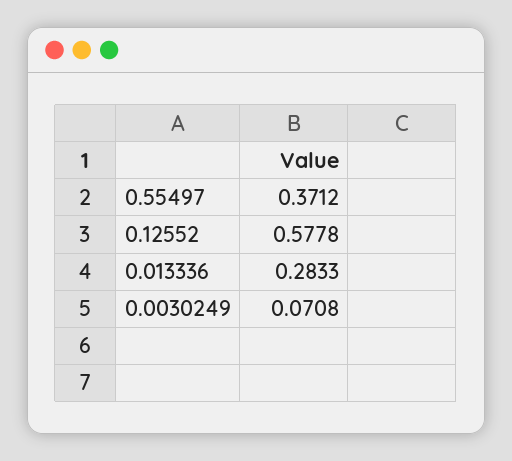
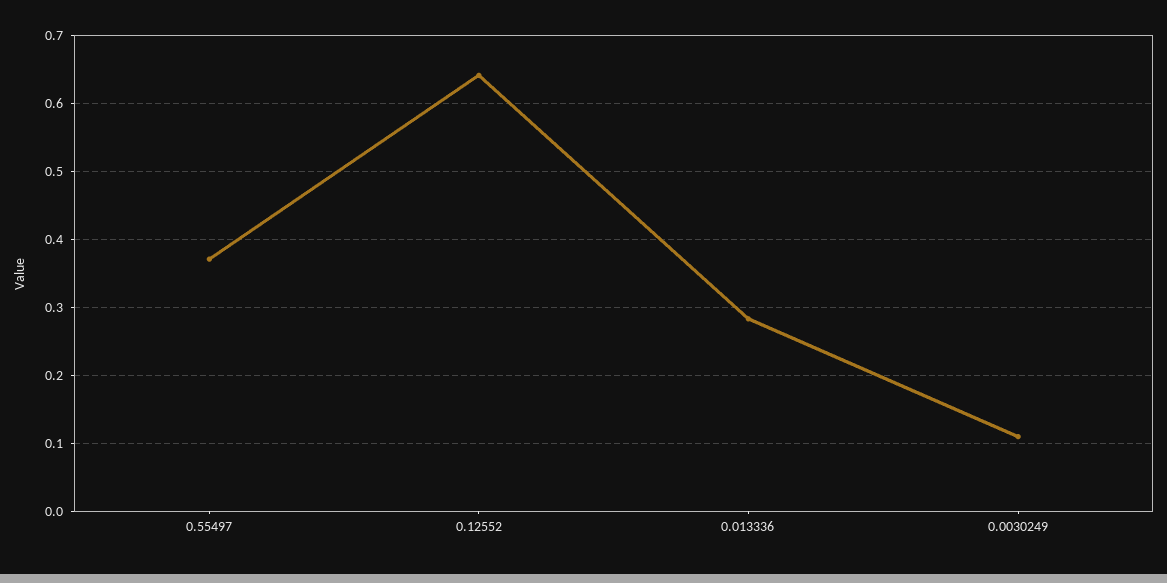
0.12552: 0.5778 -> 0.64
0.0030249: 0.0708 -> 0.11

